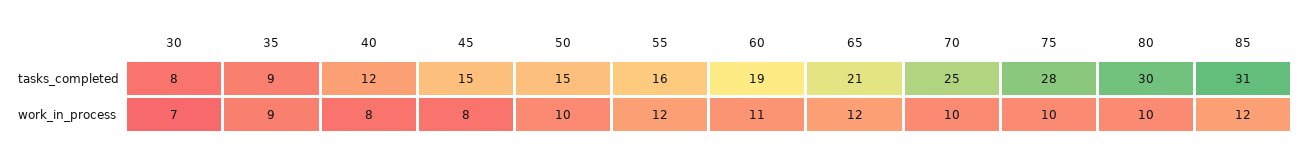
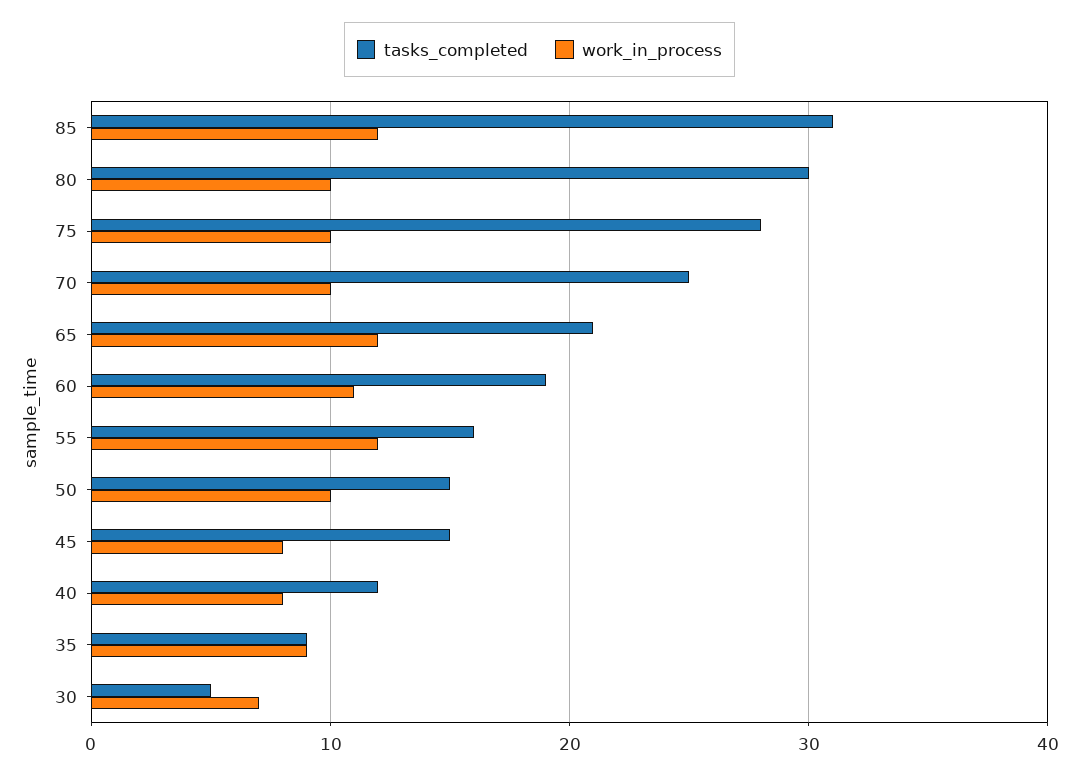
tasks_completed, 30: 8 -> 5

